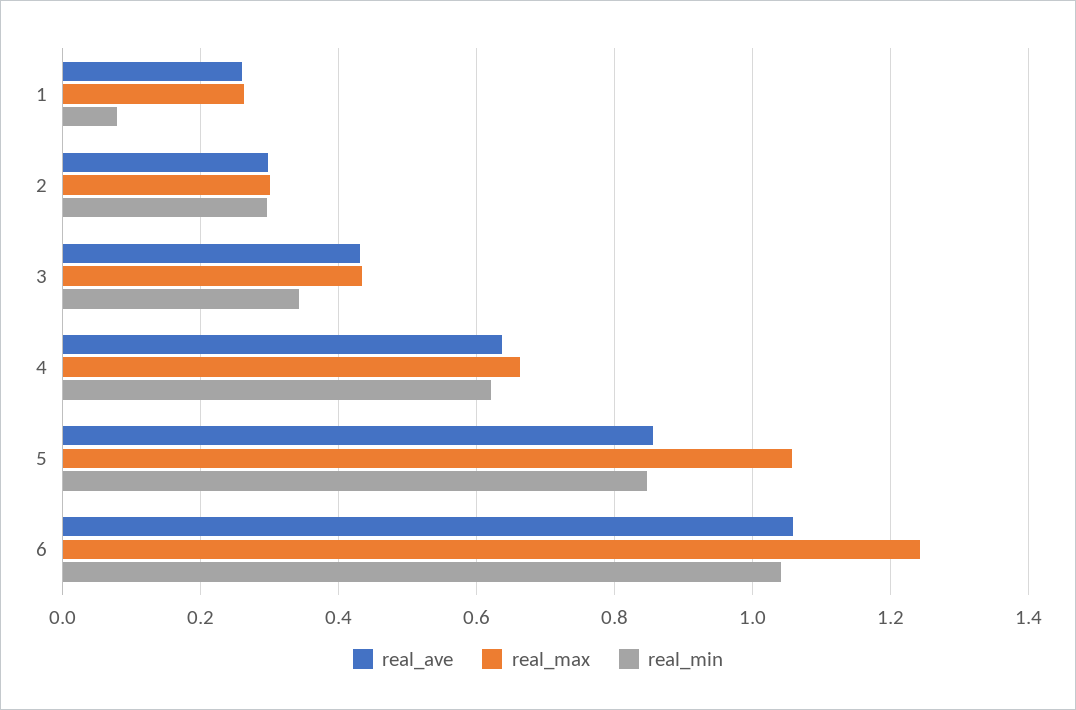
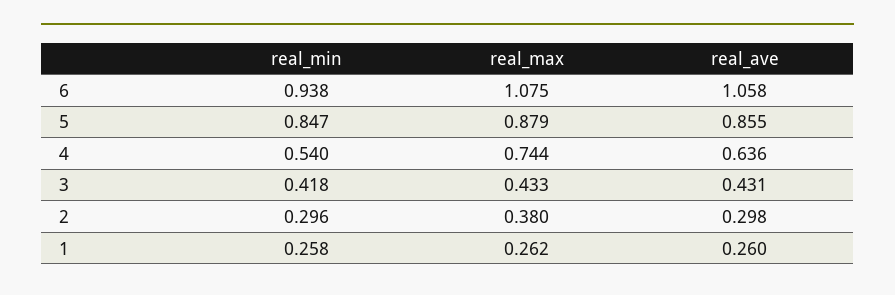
real_min, 1: 0.08 -> 0.258
real_max, 2: 0.3 -> 0.38
real_min, 3: 0.34 -> 0.418
real_max, 4: 0.66 -> 0.744
real_min, 4: 0.62 -> 0.54
real_max, 5: 1.06 -> 0.879
real_max, 6: 1.24 -> 1.075
real_min, 6: 1.04 -> 0.938

